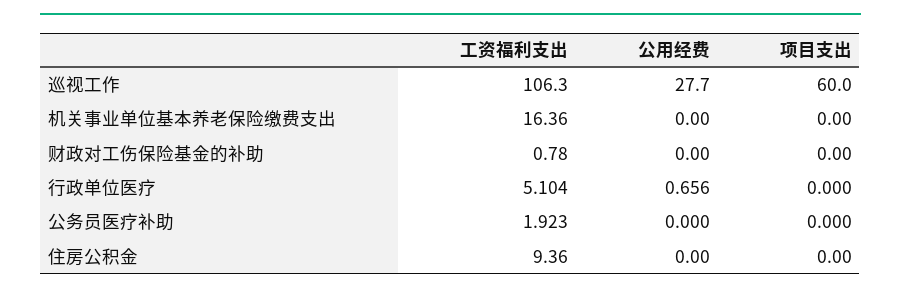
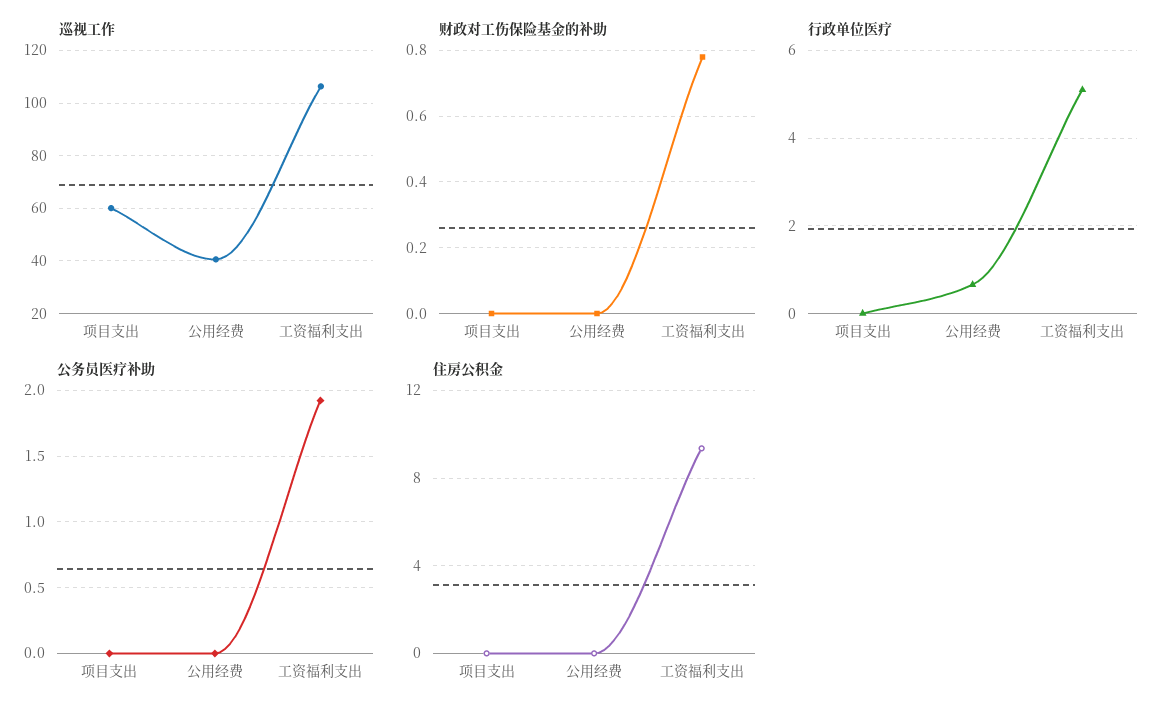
巡视工作, 公用经费: 27.7 -> 40
机关事业单位基本养老保险缴费支出, 工资福利支出: 16.36 -> none
机关事业单位基本养老保险缴费支出, 公用经费: 0 -> none
机关事业单位基本养老保险缴费支出, 项目支出: 0 -> none

